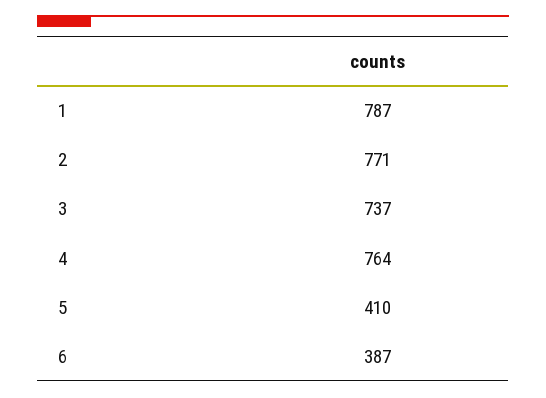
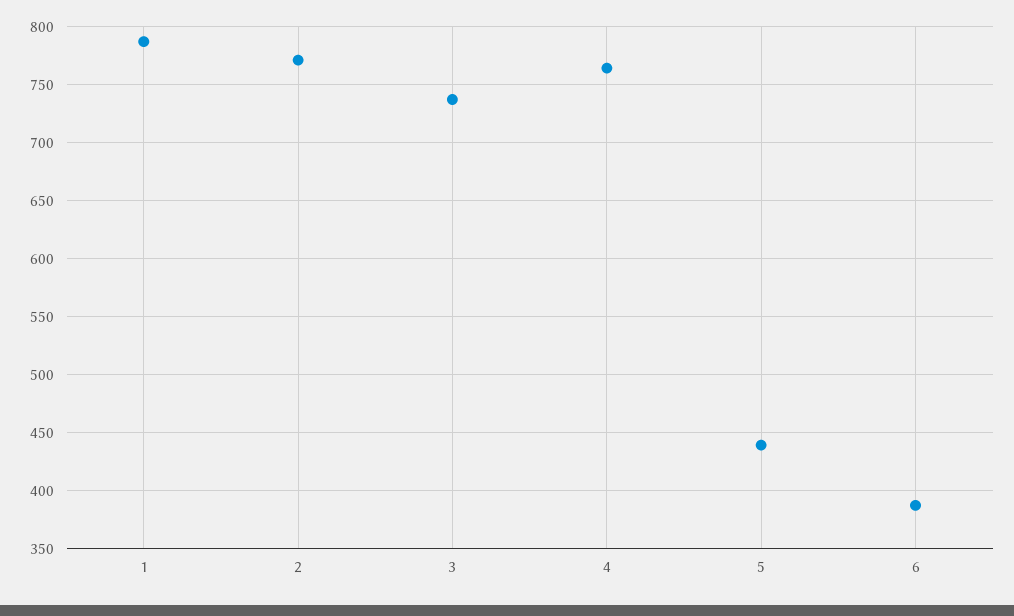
5: 410 -> 440

